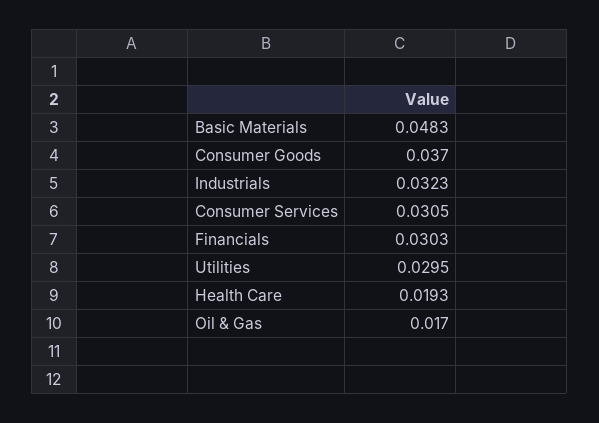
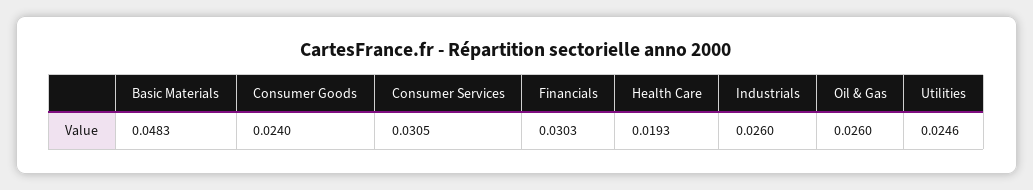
Consumer Goods: 0.037 -> 0.024
Industrials: 0.0323 -> 0.026
Utilities: 0.0295 -> 0.0246
Oil & Gas: 0.017 -> 0.026

